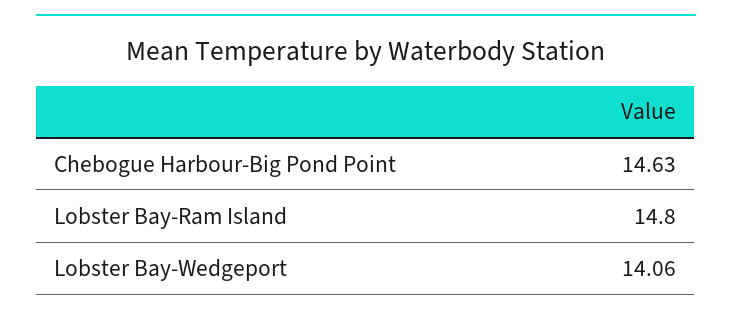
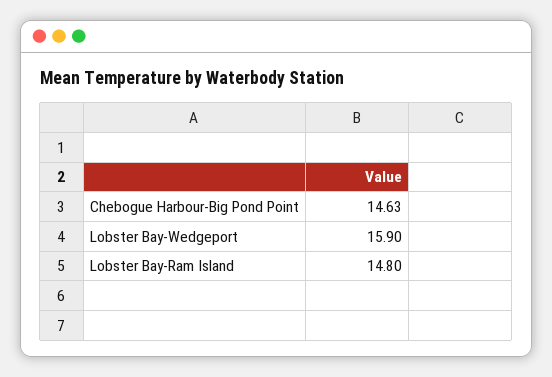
Lobster Bay-Wedgeport: 14.06 -> 15.9

